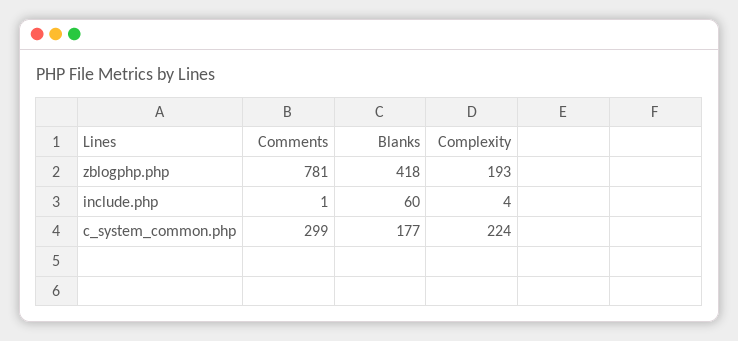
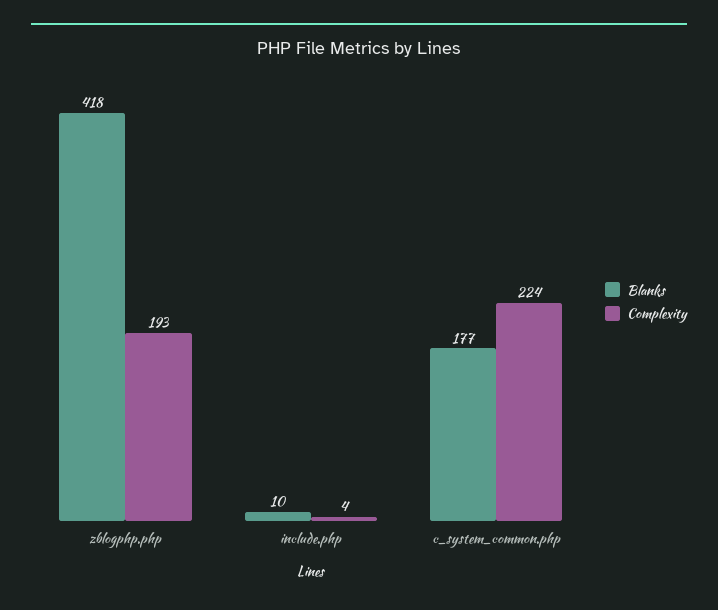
Comments, zblogphp.php: 781 -> none
Comments, include.php: 1 -> none
Blanks, include.php: 60 -> 10
Comments, c_system_common.php: 299 -> none

